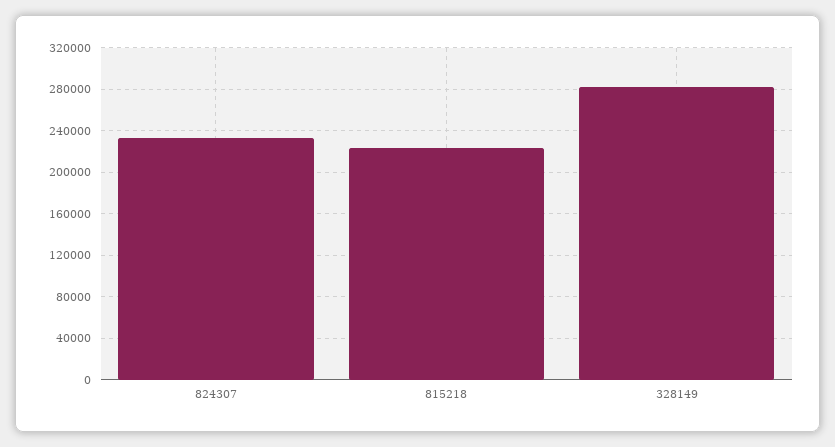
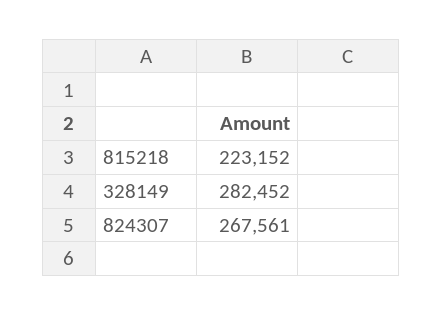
824307: 230000 -> 267561

